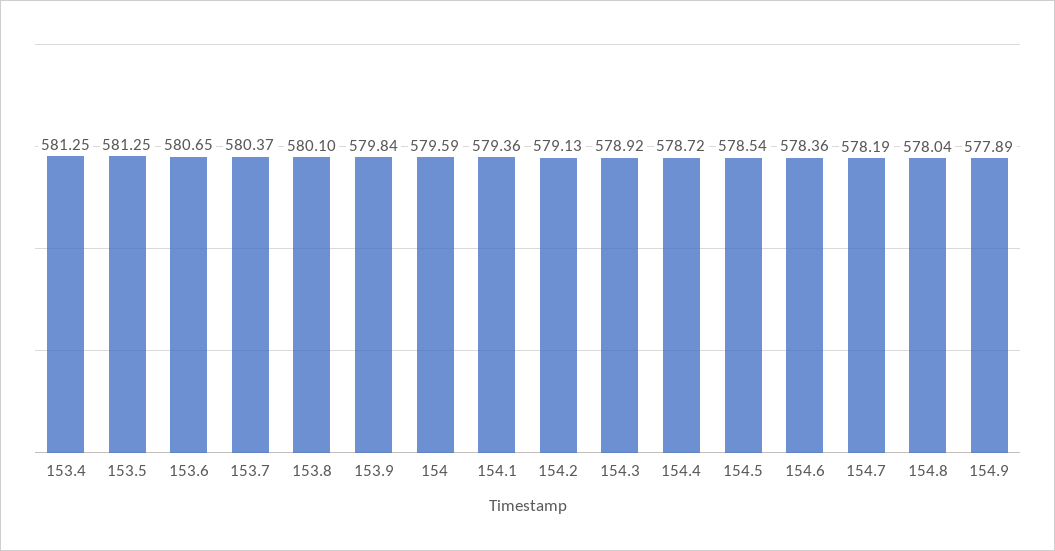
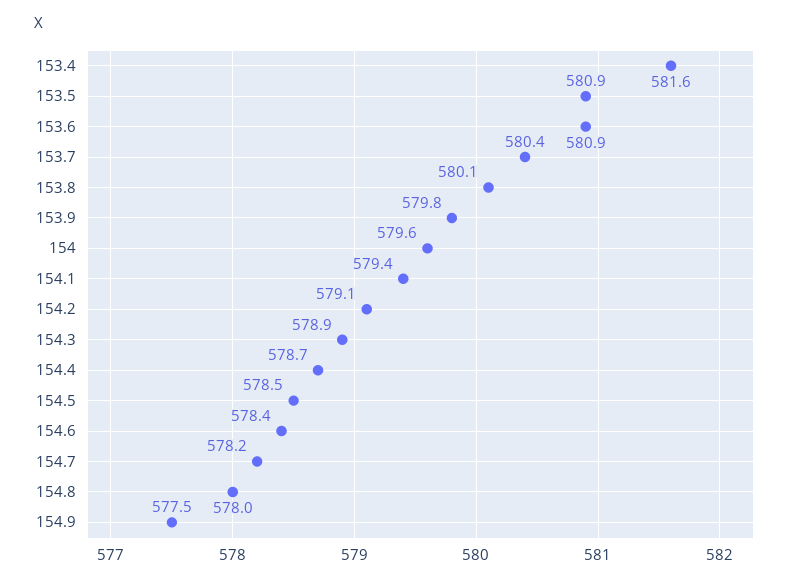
153.4: 581.25 -> 581.6
153.5: 581.25 -> 580.9
153.6: 580.65 -> 580.9
154.9: 577.89 -> 577.5

